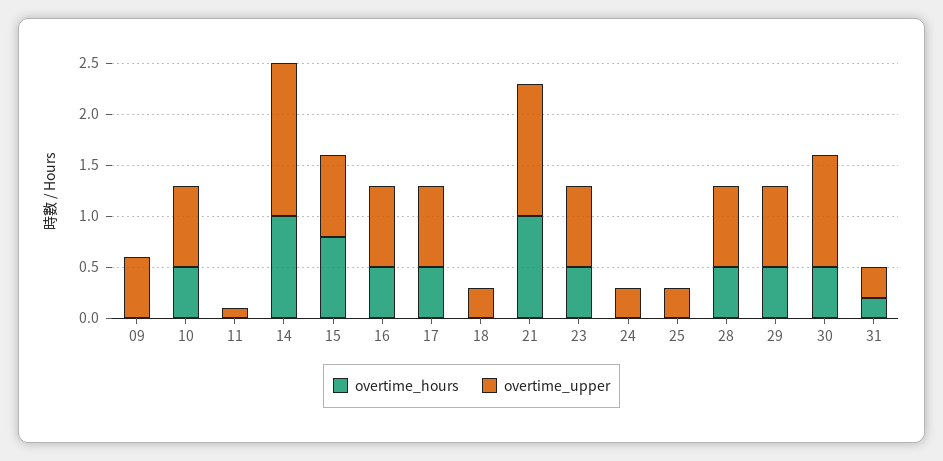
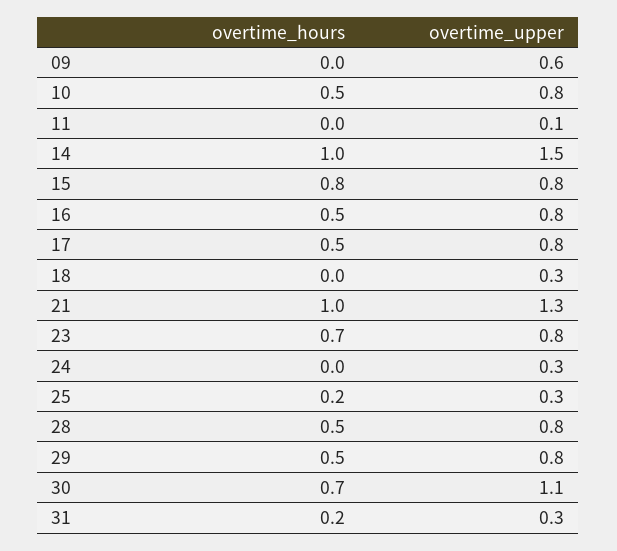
overtime_hours, 23: 0.5 -> 0.7
overtime_hours, 25: 0 -> 0.2
overtime_hours, 30: 0.5 -> 0.7

